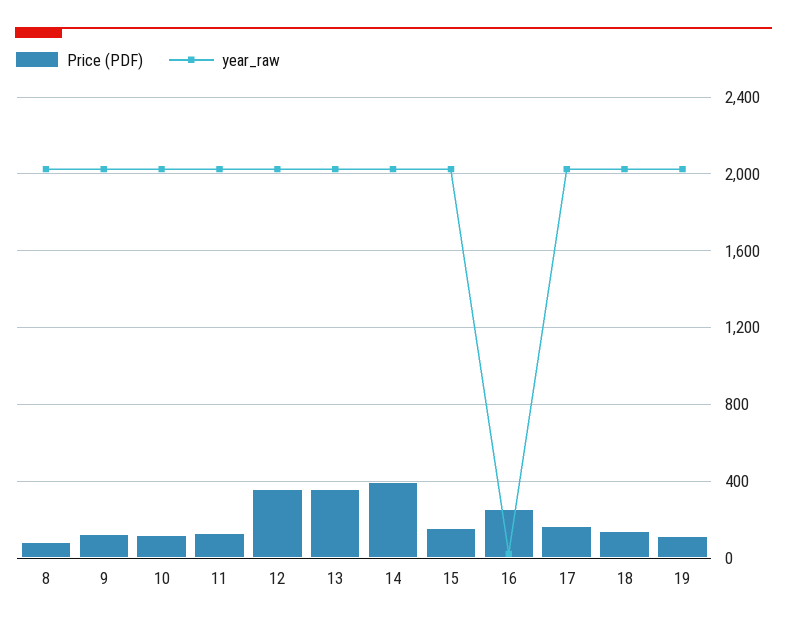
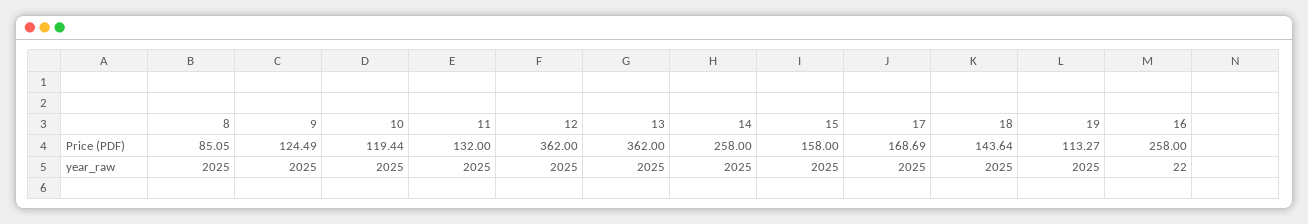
Price (PDF), 14: 400 -> 258

